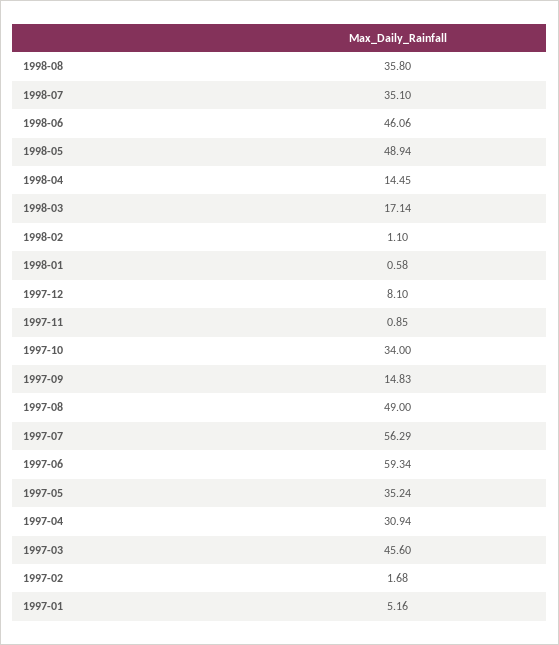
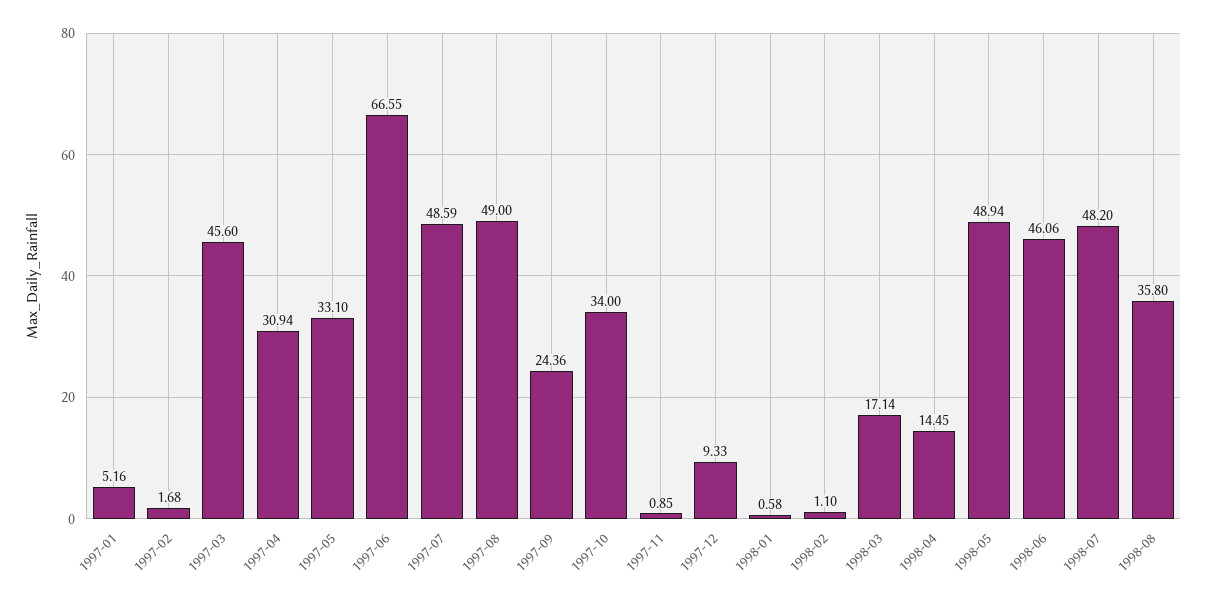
1998-07: 35.1 -> 48.2
1997-12: 8.1 -> 9.33
1997-09: 14.83 -> 24.36
1997-07: 56.29 -> 48.59
1997-06: 59.34 -> 66.55
1997-05: 35.24 -> 33.1

